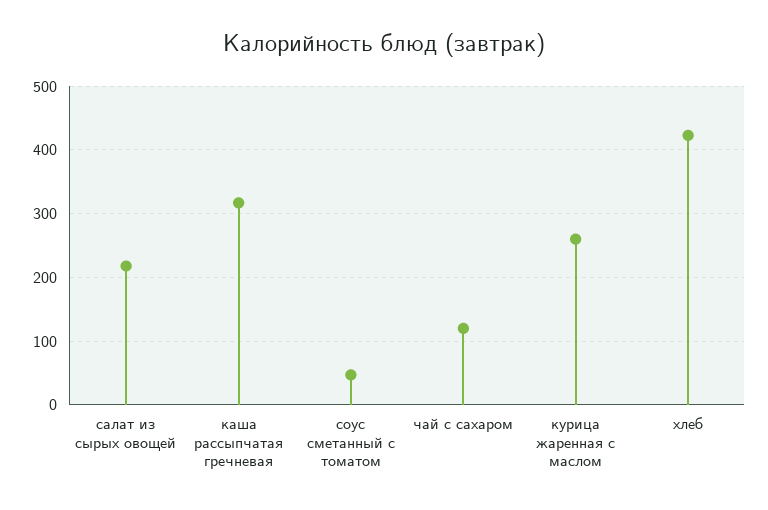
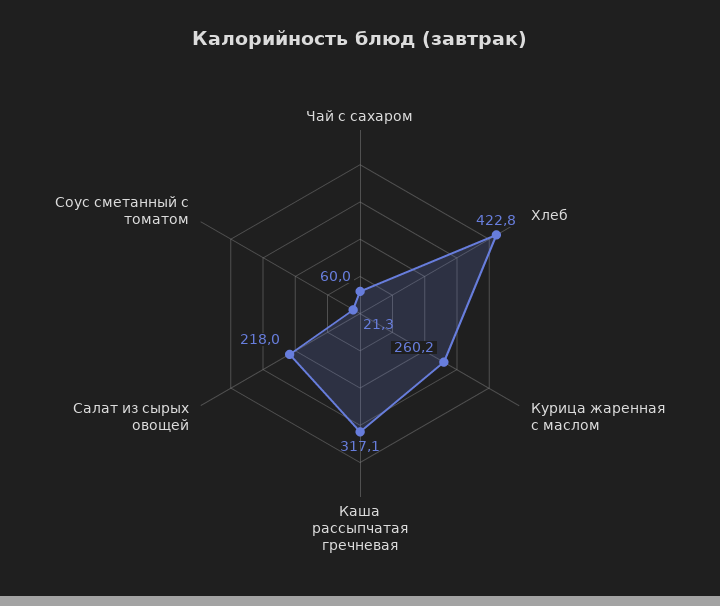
соус сметанный с томатом: 50 -> 21.3
чай с сахаром: 120 -> 60

